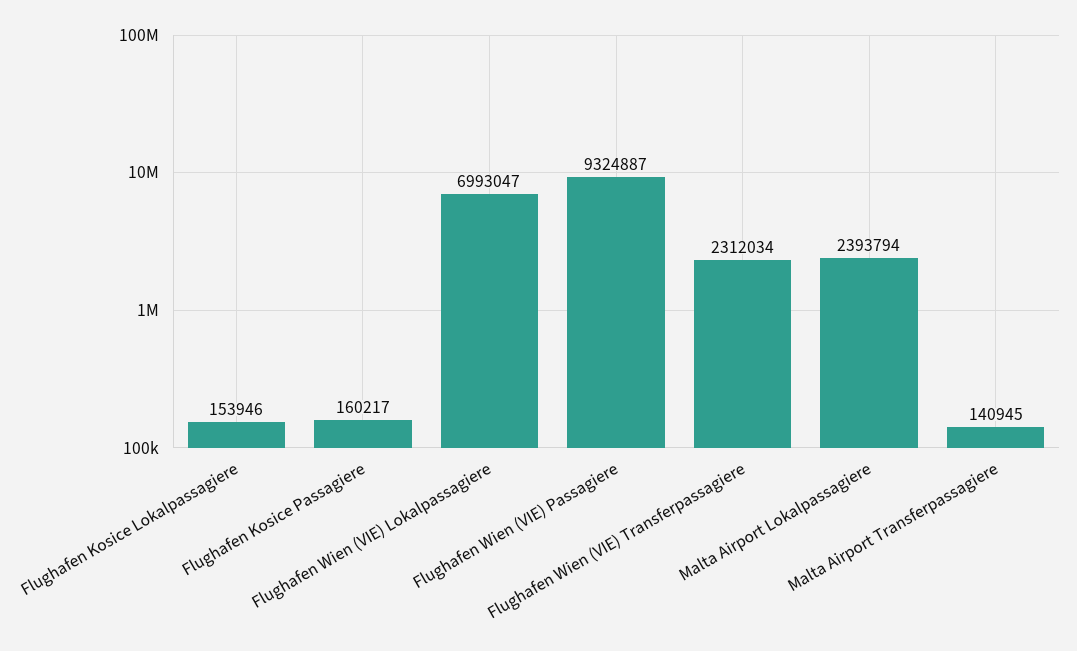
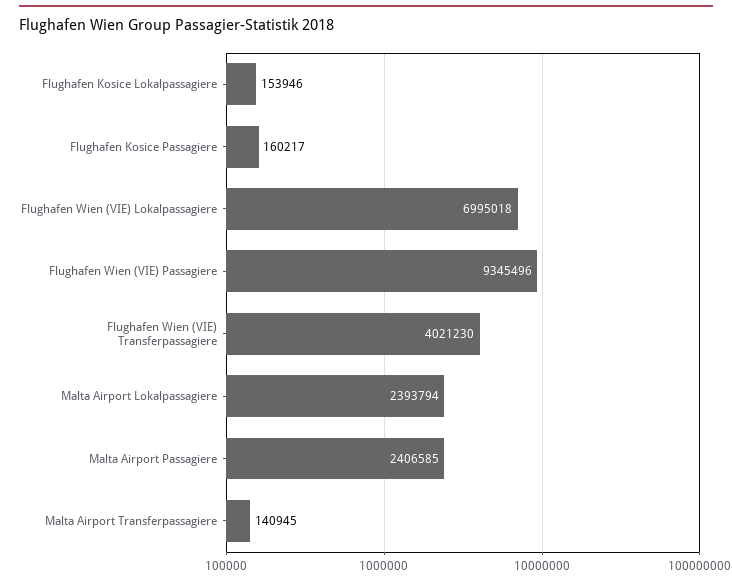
Flughafen Wien (VIE) Lokalpassagiere: 6993047 -> 6995018
Flughafen Wien (VIE) Passagiere: 9324887 -> 9345496
Flughafen Wien (VIE) Transferpassagiere: 2312034 -> 4021230
Malta Airport Passagiere: none -> 2406585

